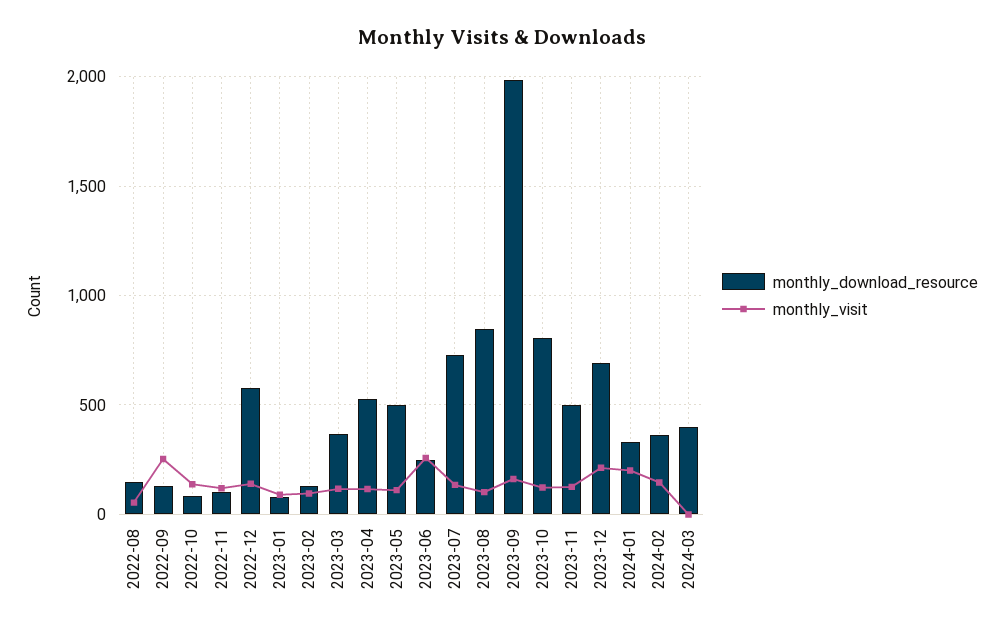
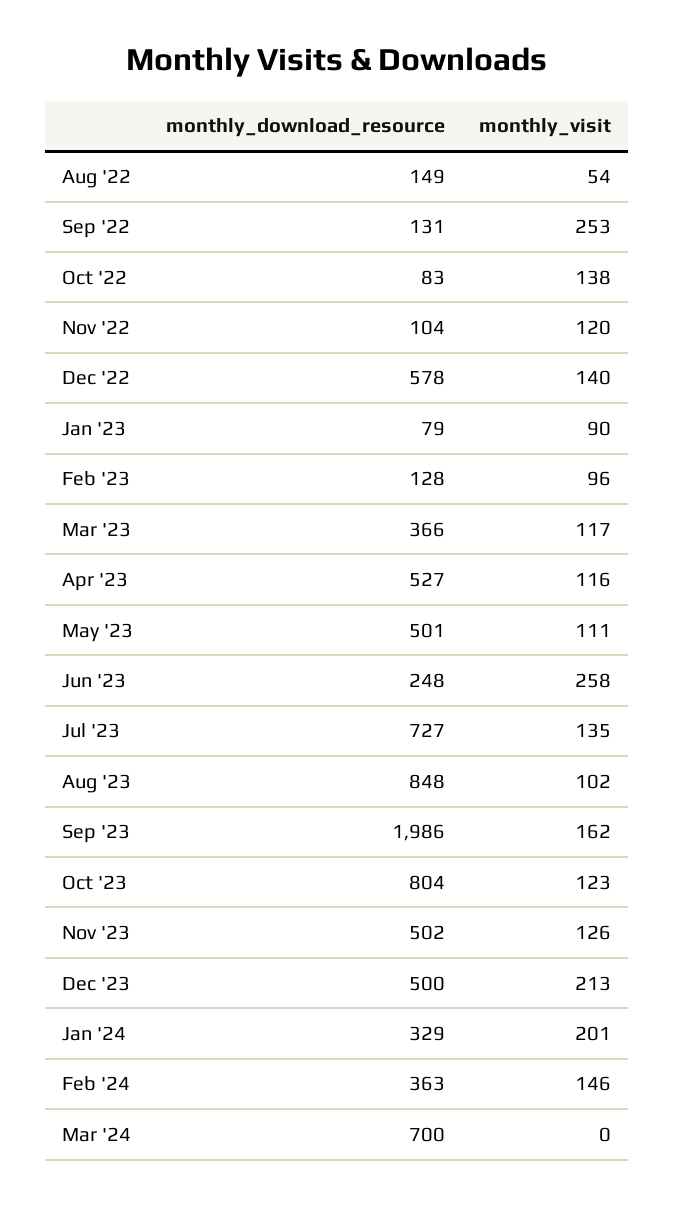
monthly_download_resource, 2023-12: 700 -> 500
monthly_download_resource, 2024-03: 400 -> 700

